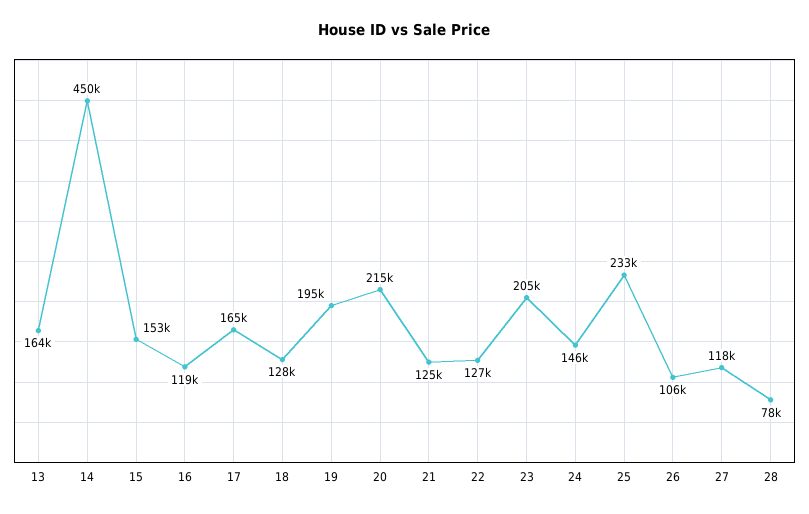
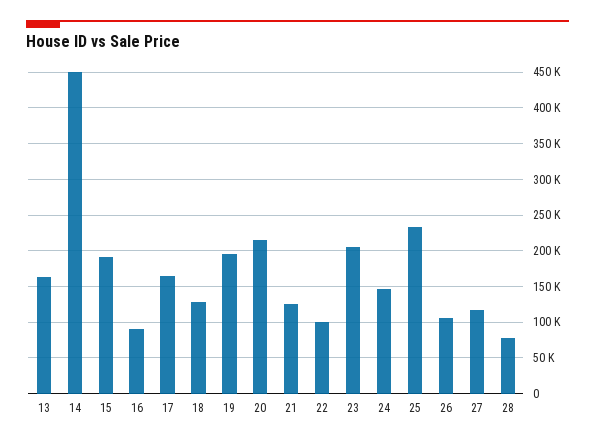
15: 153000 -> 190000
16: 119000 -> 90000
22: 127000 -> 100000

